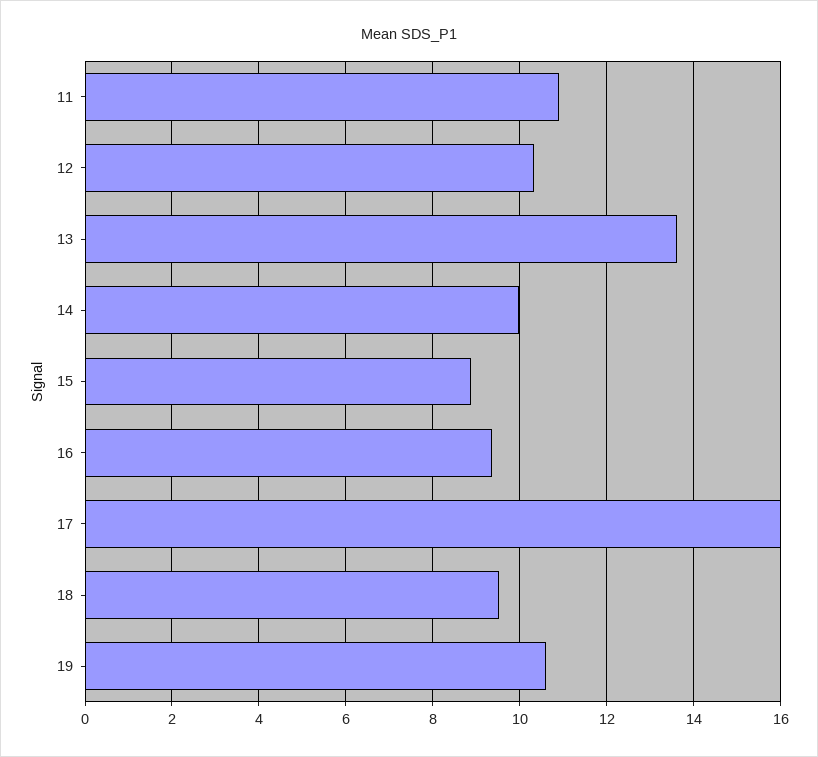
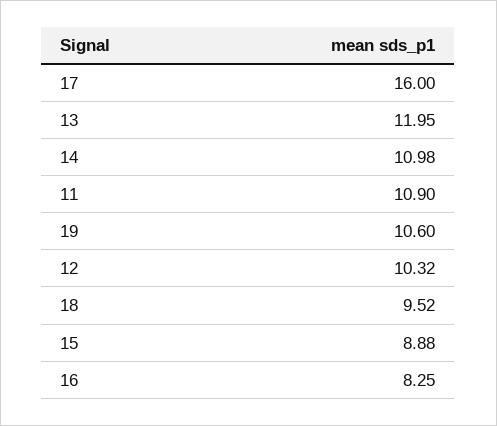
13: 13.6 -> 11.95
14: 10 -> 10.98
16: 9.4 -> 8.25

